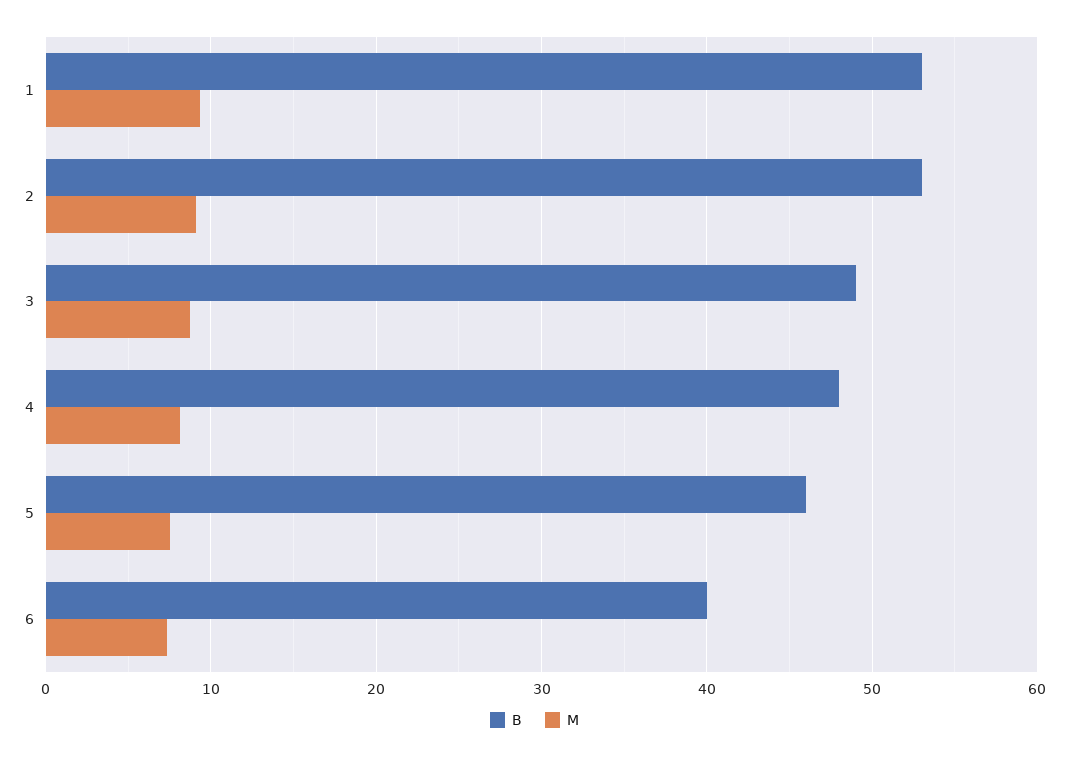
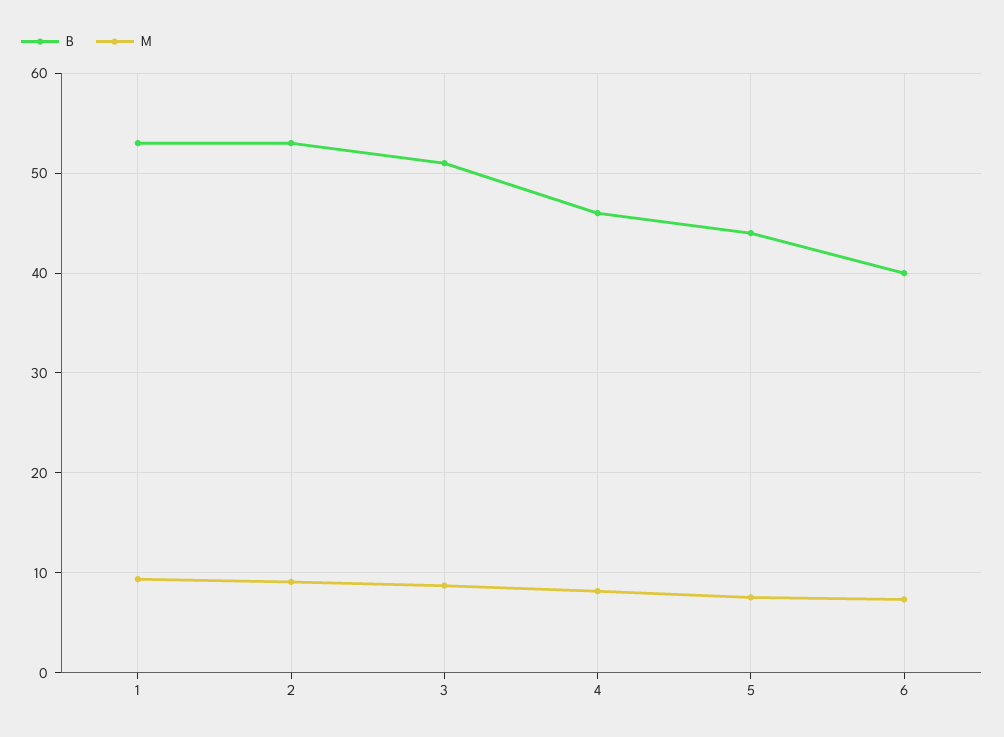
B, 3: 49 -> 51
B, 4: 48 -> 46
B, 5: 46 -> 44

